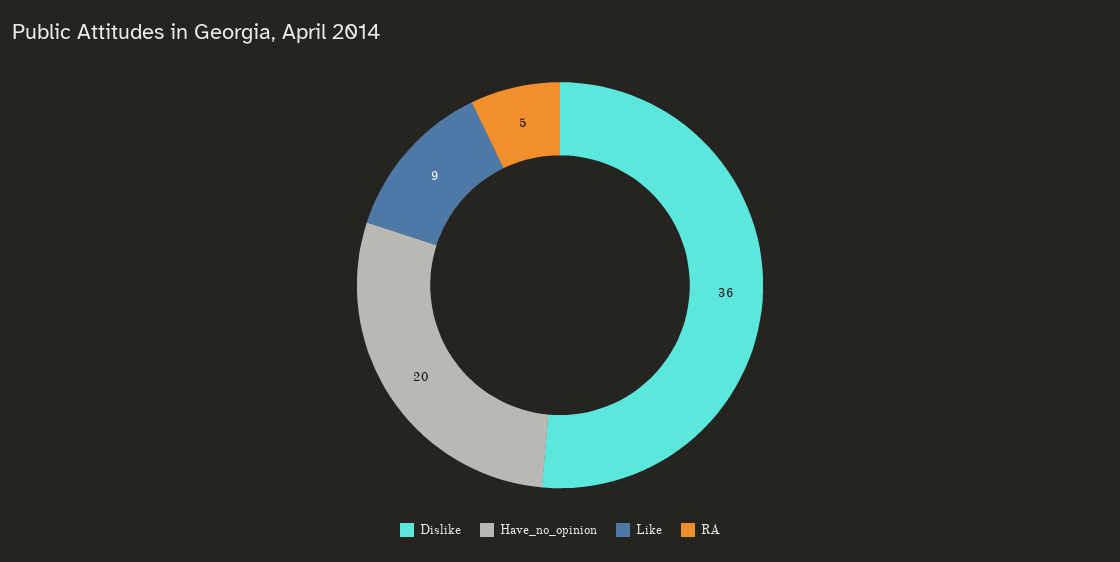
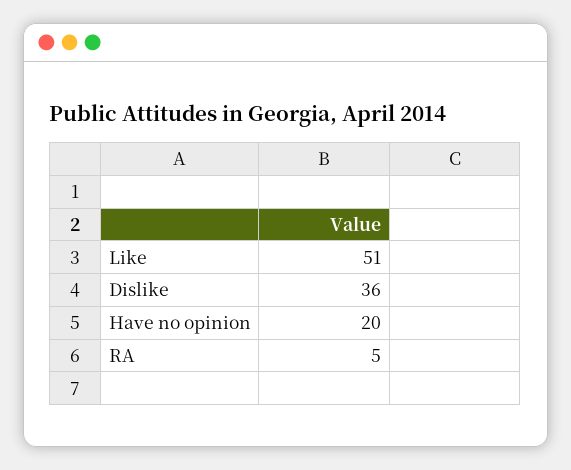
Like: 9 -> 51

